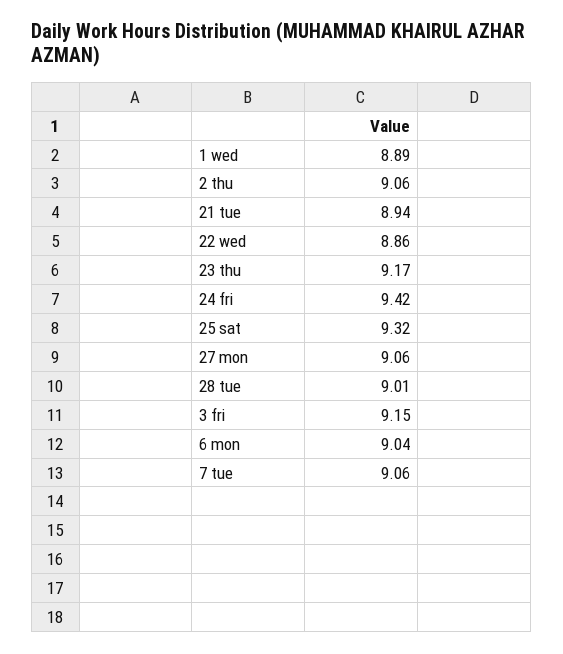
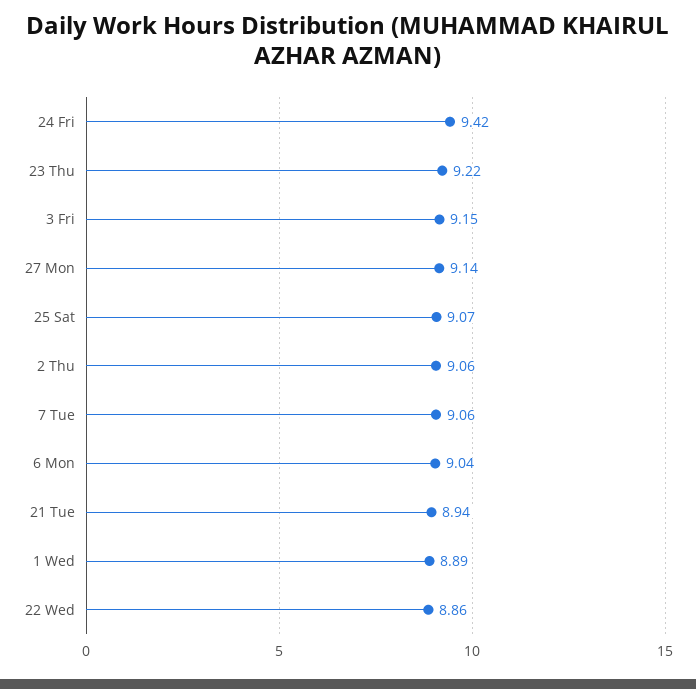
23 thu: 9.17 -> 9.22
25 sat: 9.32 -> 9.07
27 mon: 9.06 -> 9.14
28 tue: 9.01 -> none

